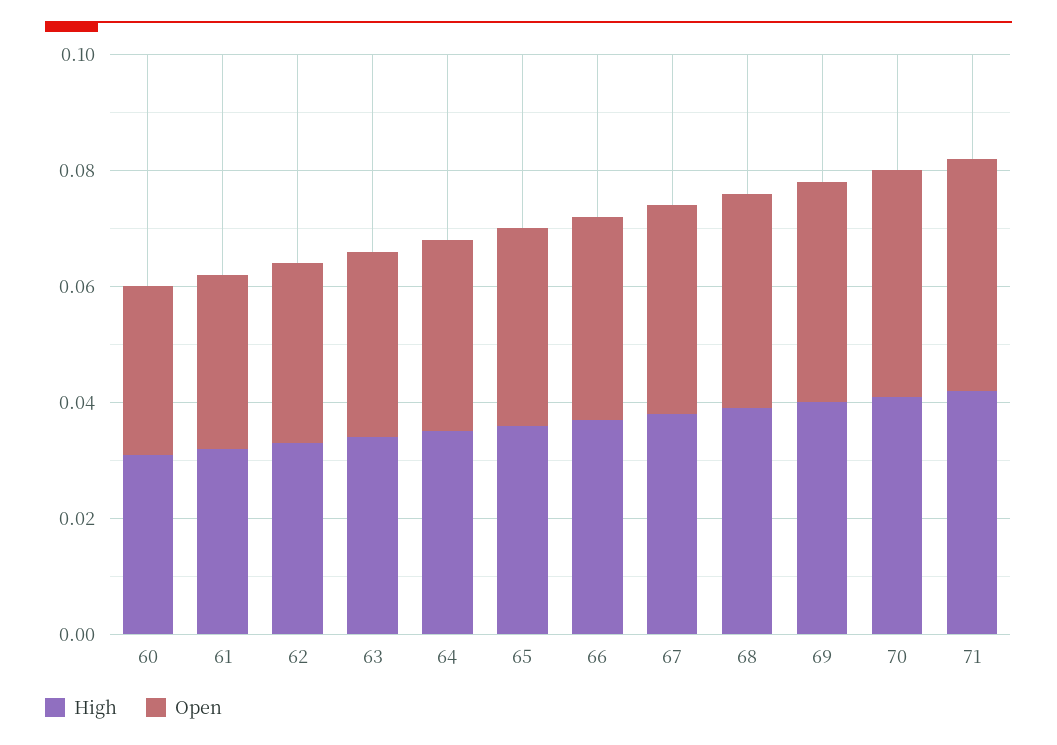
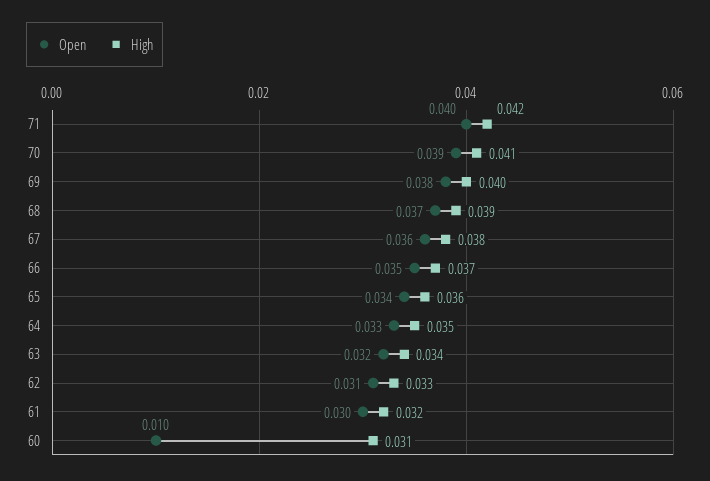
Open, 60: 0.03 -> 0.01

